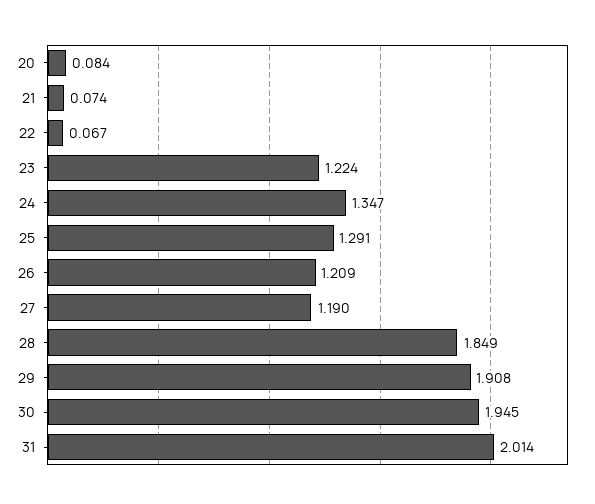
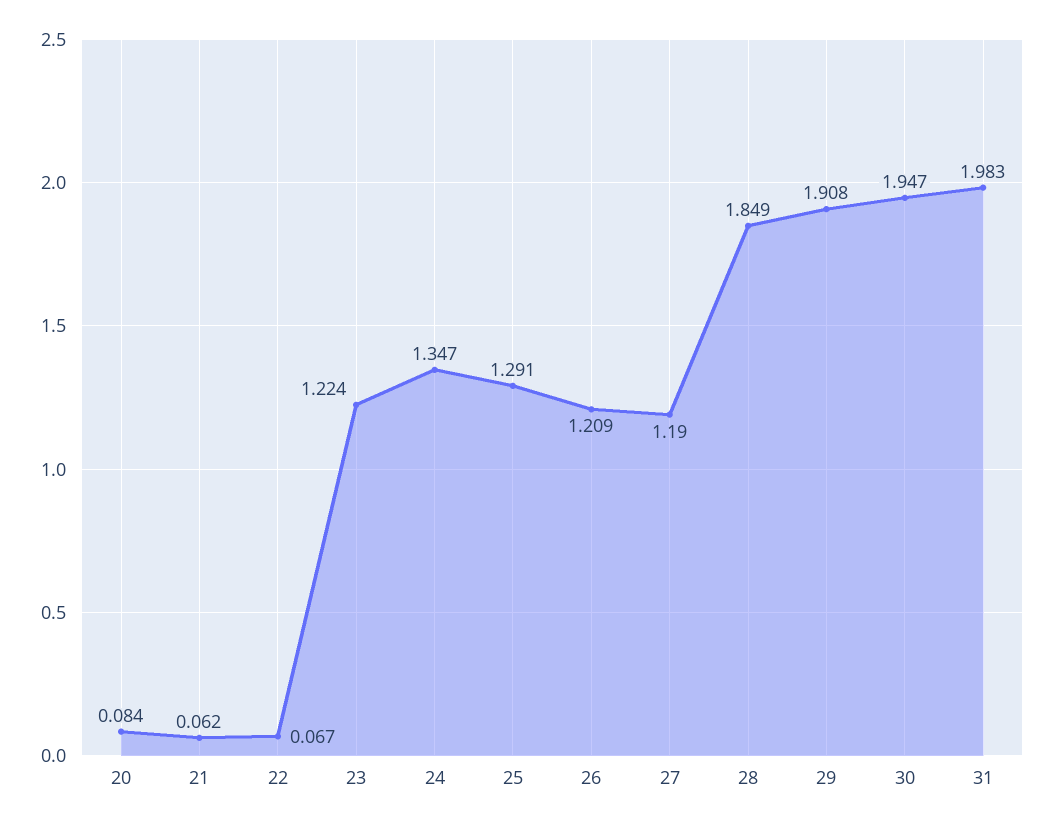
21: 0.074 -> 0.062
30: 1.945 -> 1.947
31: 2.014 -> 1.983

